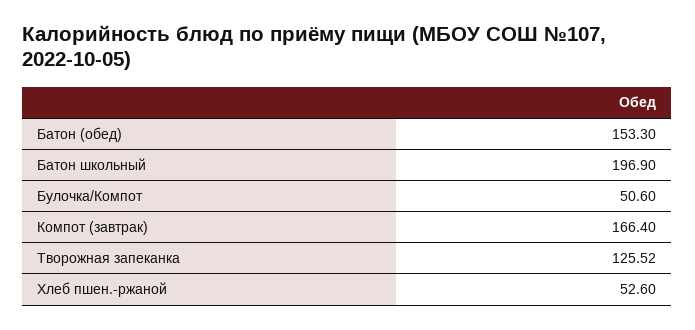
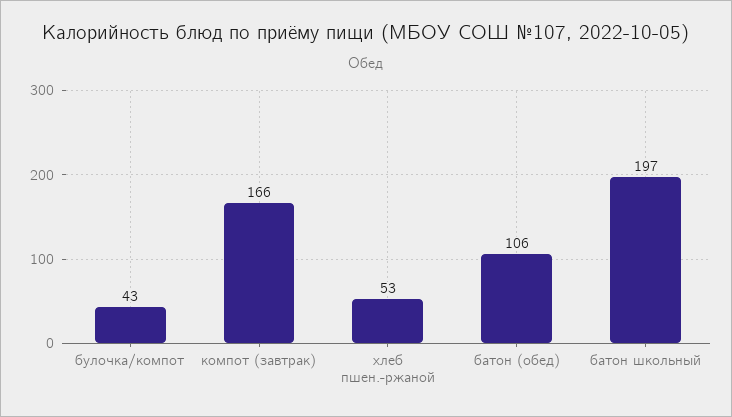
Батон (обед): 153.3 -> 106
Булочка/Компот: 50.6 -> 43
Творожная запеканка: 125.52 -> none

